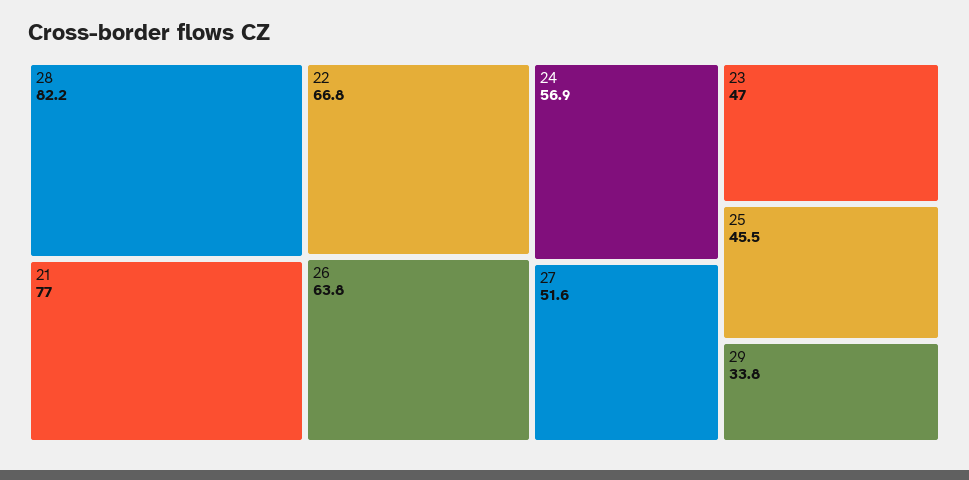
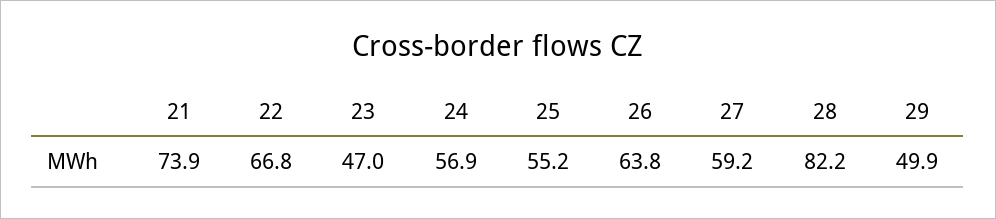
21: 77 -> 73.9
27: 51.6 -> 59.2
25: 45.5 -> 55.2
29: 33.8 -> 49.9

